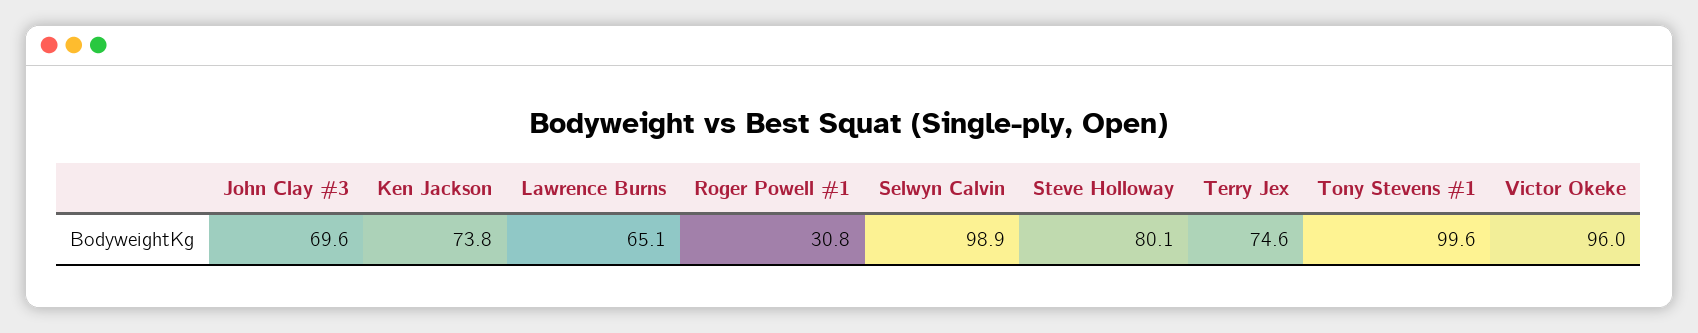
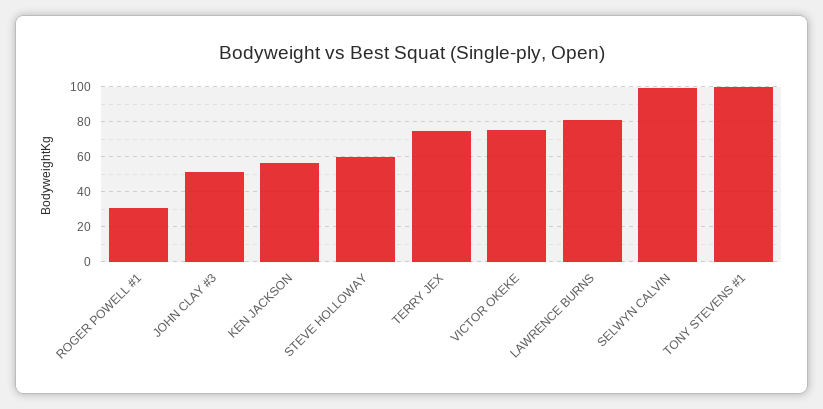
John Clay #3: 69.6 -> 50
Ken Jackson: 73.8 -> 55
Lawrence Burns: 65.1 -> 80
Steve Holloway: 80.1 -> 60
Victor Okeke: 96 -> 75

